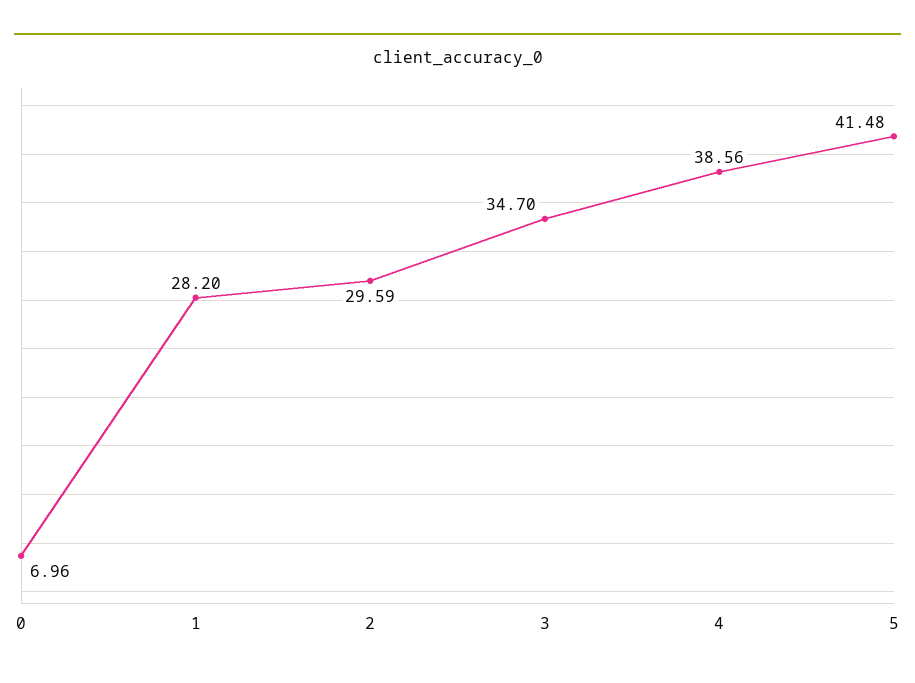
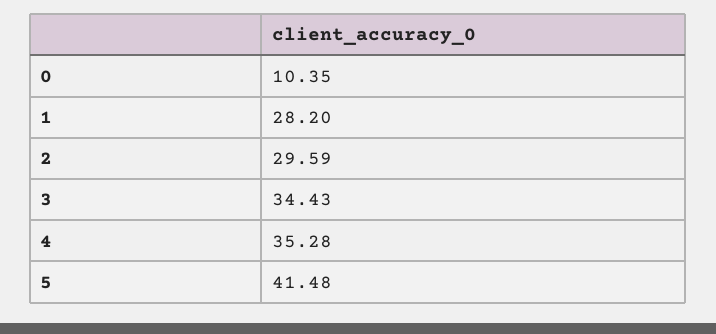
0: 6.96 -> 10.35
3: 34.7 -> 34.43
4: 38.56 -> 35.28

